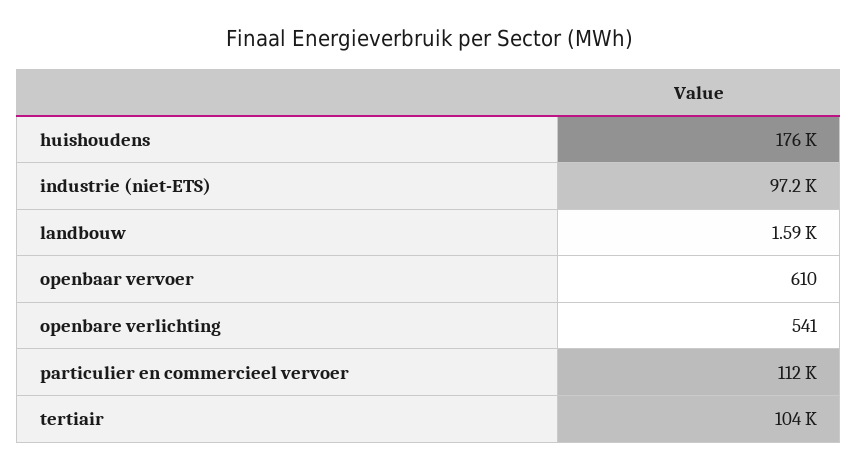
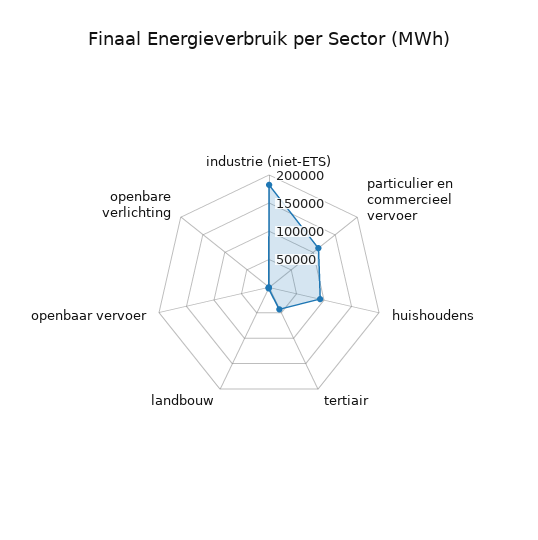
huishoudens: 176000 -> 100000
industrie (niet-ETS): 97200 -> 175000
tertiair: 104000 -> 50000

